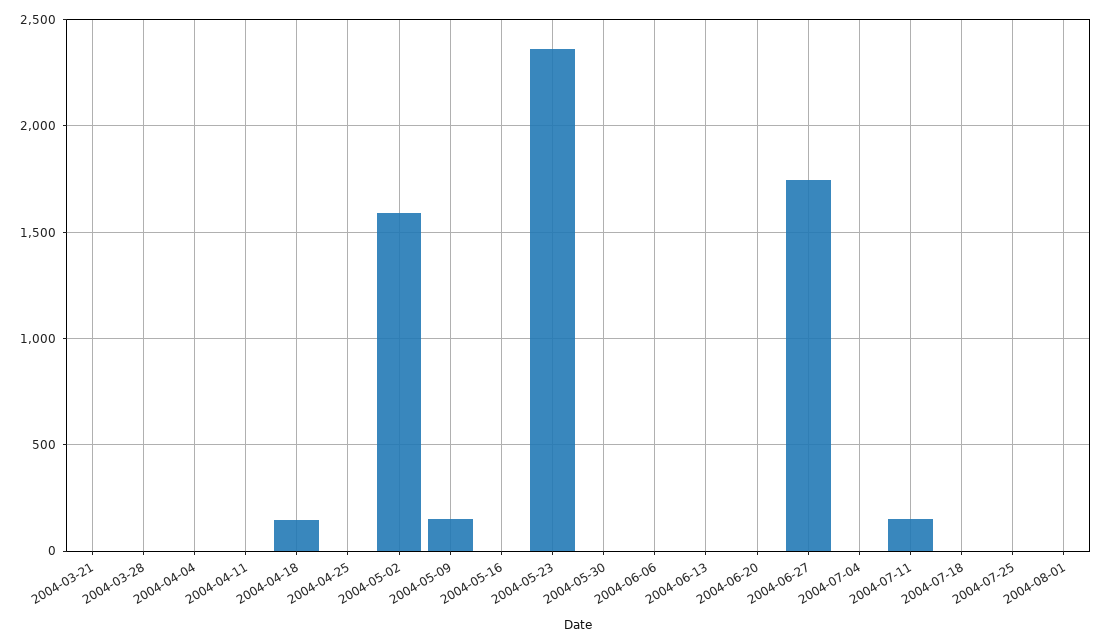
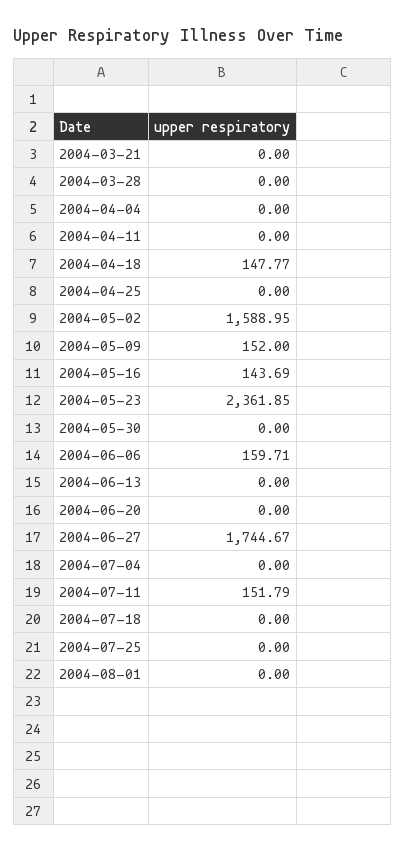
2004-05-16: 0 -> 143.69
2004-06-06: 0 -> 159.71

